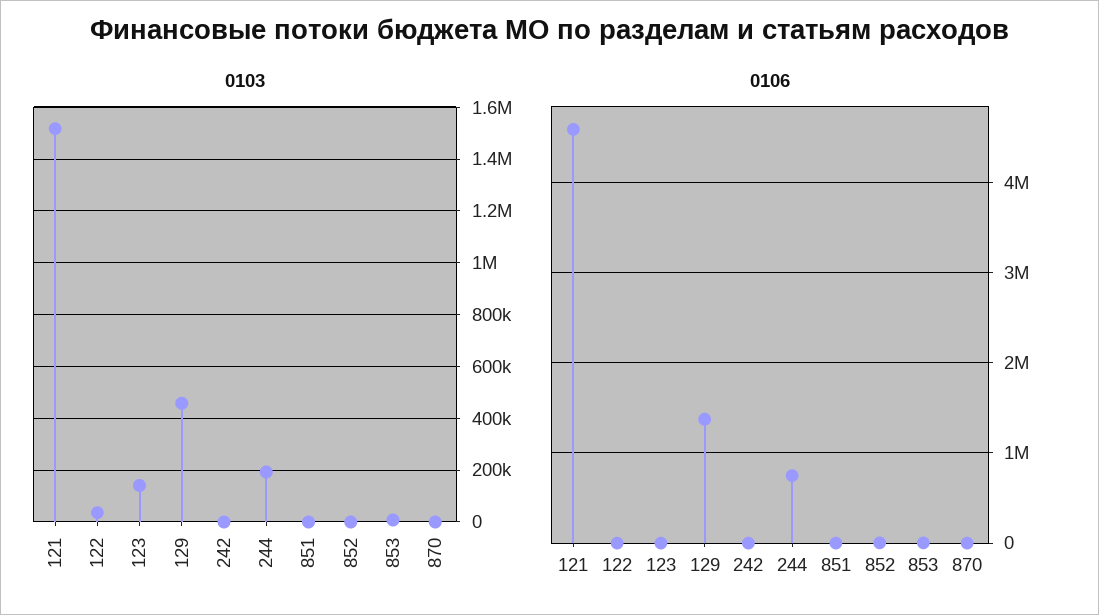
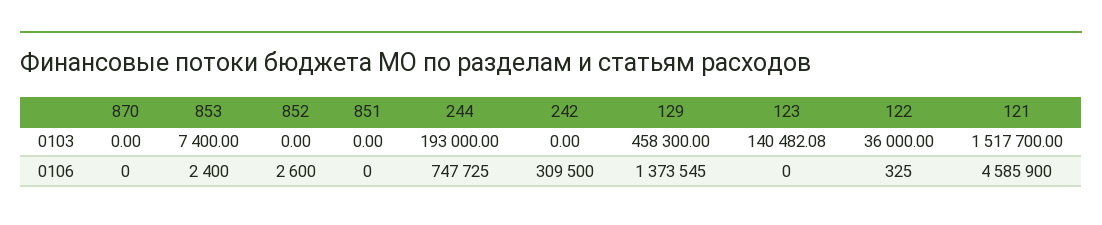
0106, 242: 0 -> 309500

